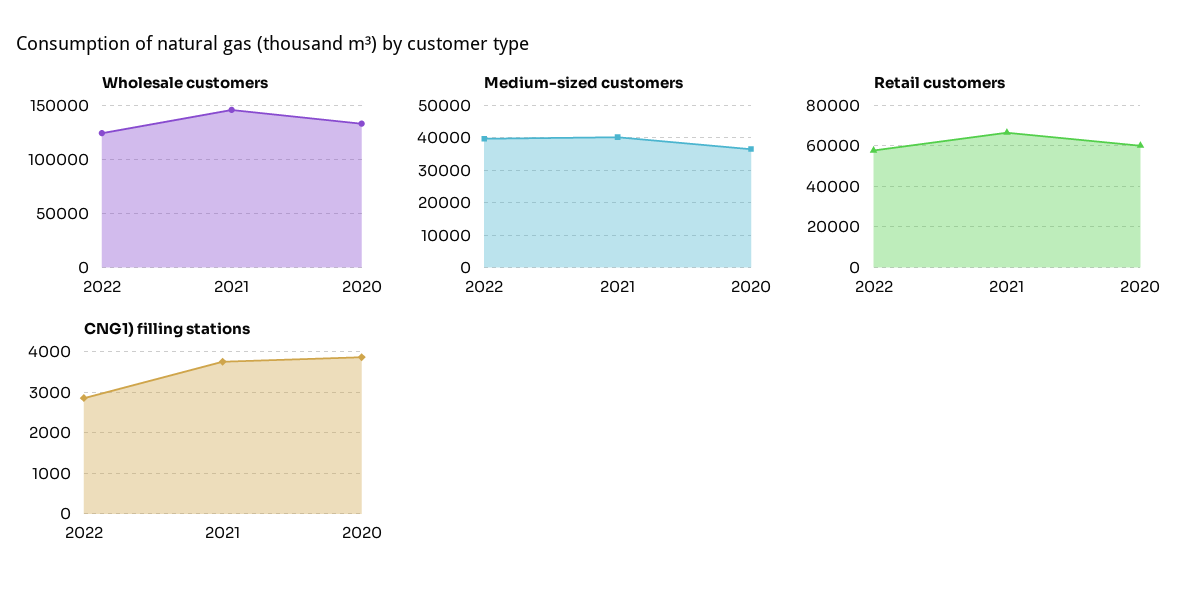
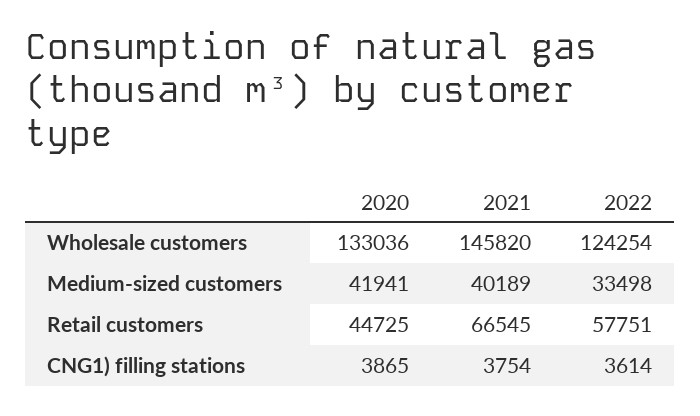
Medium-sized customers, 2022: 40000 -> 33498
Medium-sized customers, 2020: 36000 -> 41941
Retail customers, 2020: 60000 -> 44725
CNG1) filling stations, 2022: 2800 -> 3614

